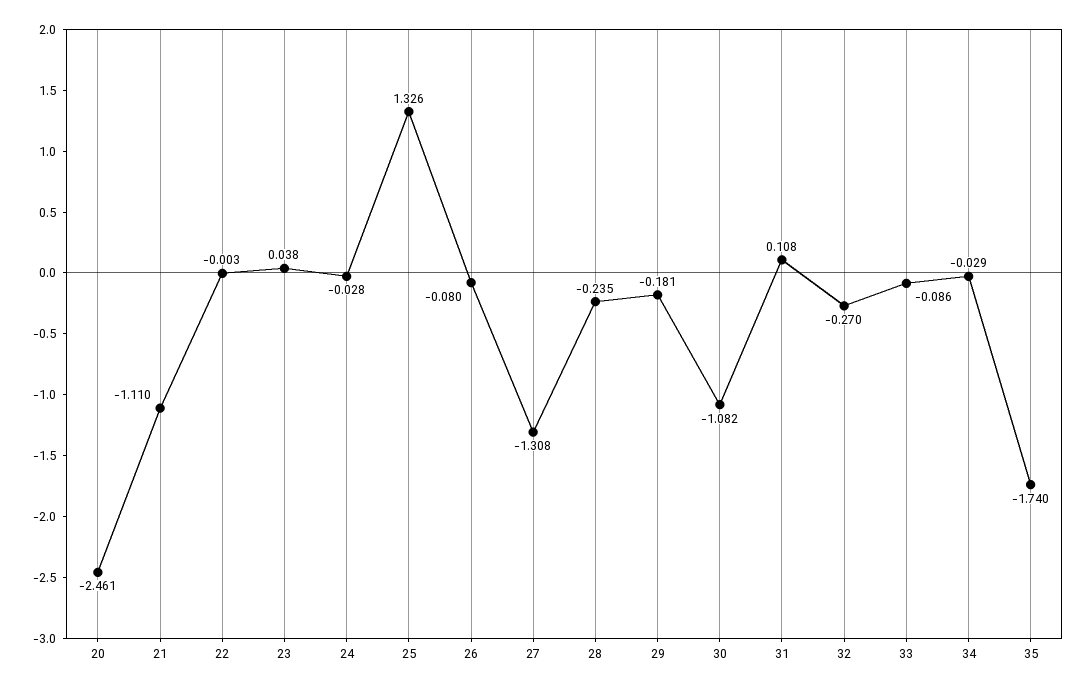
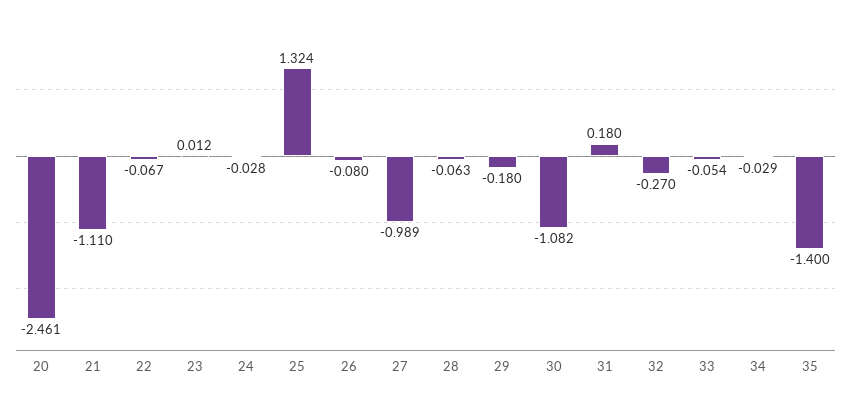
22: -0.003 -> -0.067
23: 0.038 -> 0.012
25: 1.326 -> 1.324
27: -1.308 -> -0.989
28: -0.235 -> -0.063
29: -0.181 -> -0.18
31: 0.108 -> 0.18
33: -0.086 -> -0.054
35: -1.74 -> -1.4

